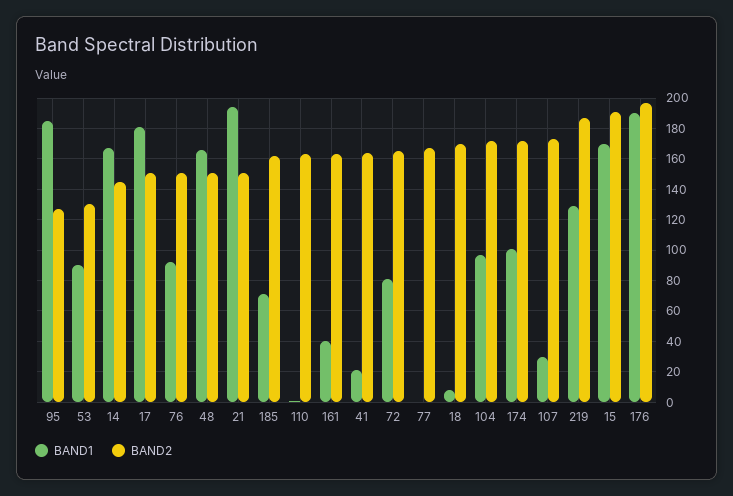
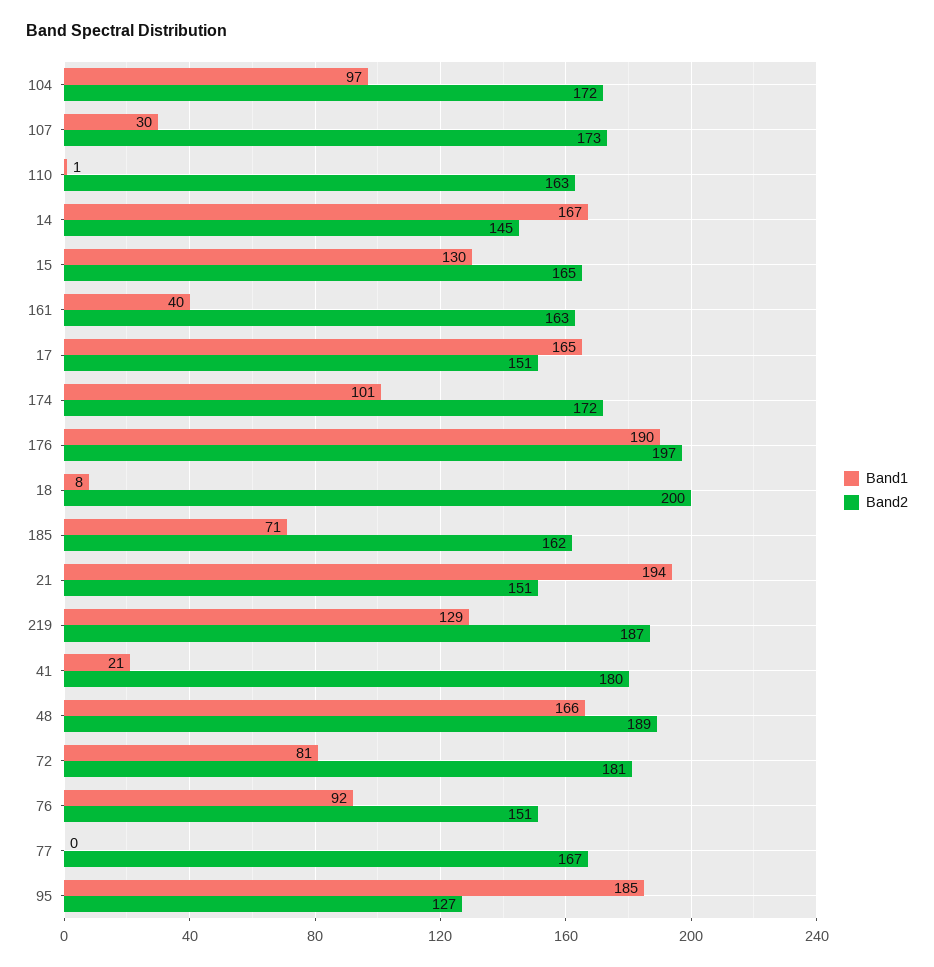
BAND1, 53: 90 -> none
BAND2, 53: 130 -> none
BAND1, 17: 180 -> 165
BAND2, 48: 150 -> 189
BAND2, 41: 165 -> 180
BAND2, 72: 165 -> 181
BAND2, 18: 170 -> 200
BAND1, 15: 170 -> 130
BAND2, 15: 190 -> 165

